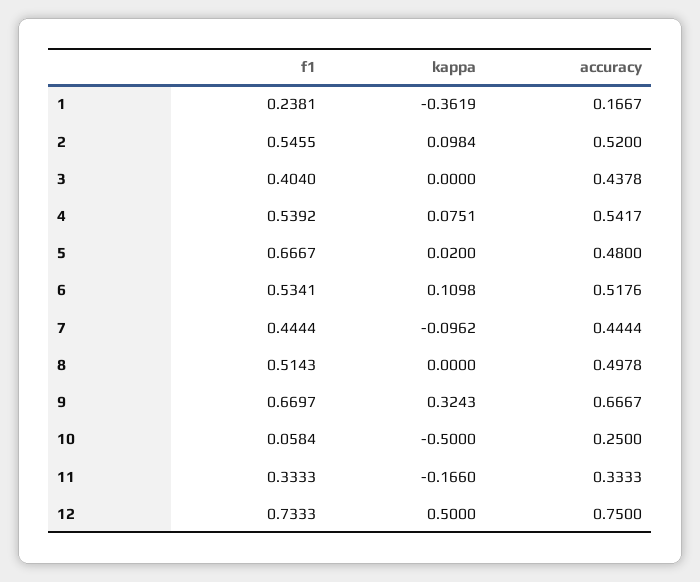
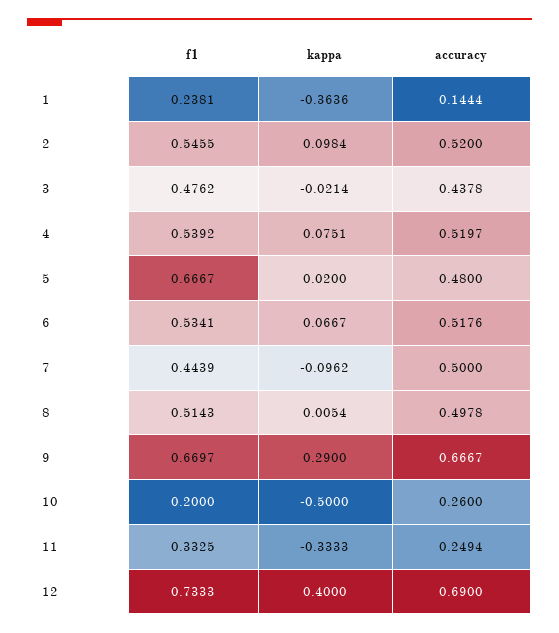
kappa, 1: -0.3619 -> -0.3636
accuracy, 1: 0.1667 -> 0.1444
f1, 3: 0.404 -> 0.4762
kappa, 3: 0 -> -0.0214
accuracy, 4: 0.5417 -> 0.5197
kappa, 6: 0.1098 -> 0.0667
f1, 7: 0.4444 -> 0.4439
accuracy, 7: 0.4444 -> 0.5
kappa, 8: 0 -> 0.0054
kappa, 9: 0.3243 -> 0.29
f1, 10: 0.0584 -> 0.2
accuracy, 10: 0.25 -> 0.26
f1, 11: 0.3333 -> 0.3325
kappa, 11: -0.166 -> -0.3333
accuracy, 11: 0.3333 -> 0.2494
kappa, 12: 0.5 -> 0.4
accuracy, 12: 0.75 -> 0.69

